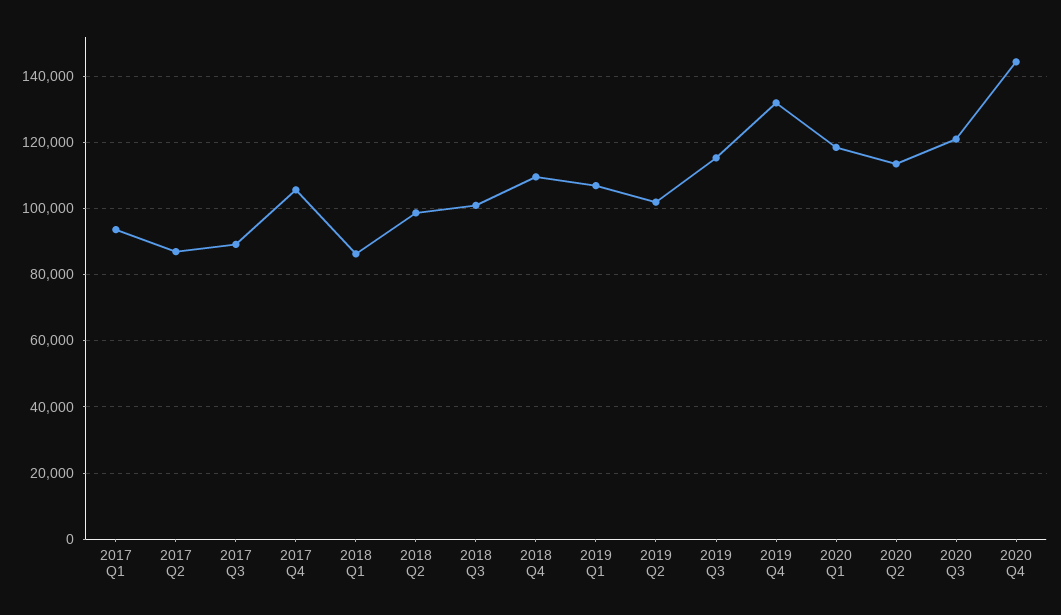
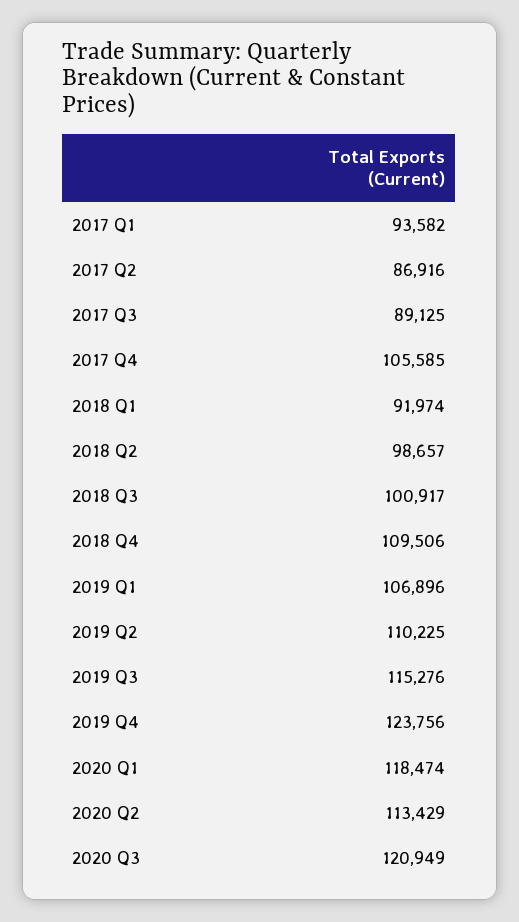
2018 Q1: 86000 -> 91974
2019 Q2: 102000 -> 110225
2019 Q4: 132000 -> 123756
2020 Q4: 144000 -> none

